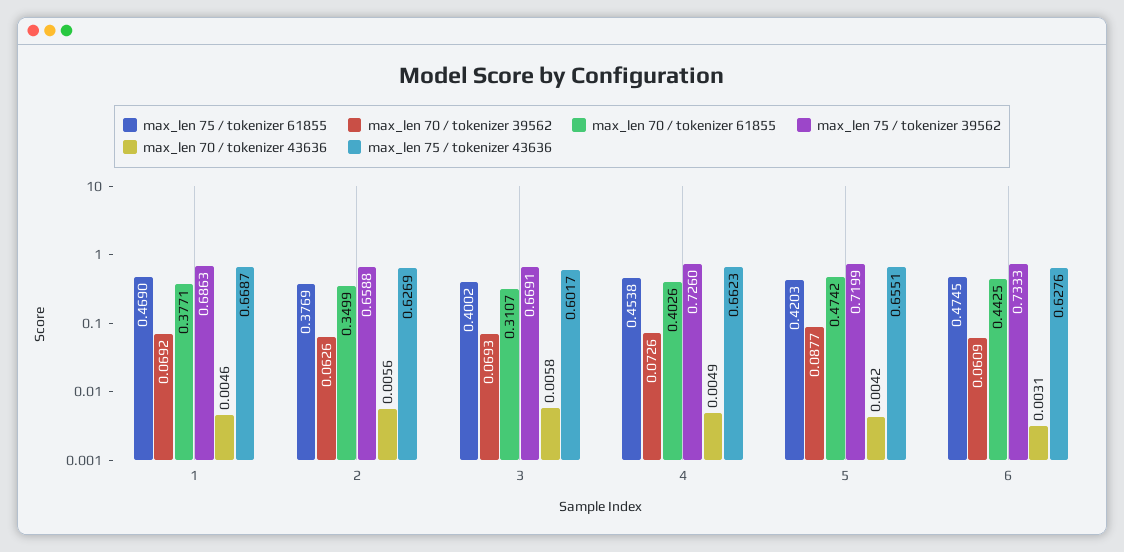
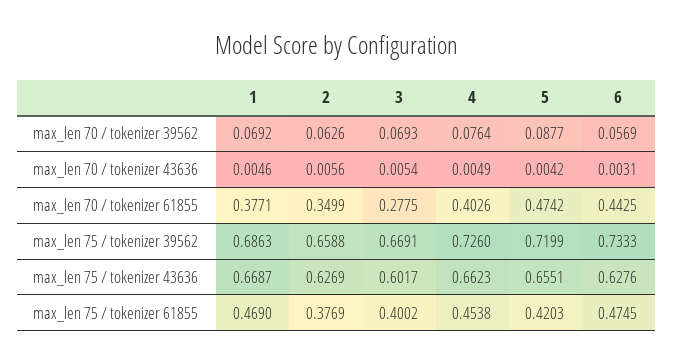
max_len 70 / tokenizer 61855, 3: 0.3107 -> 0.2775
max_len 70 / tokenizer 43636, 3: 0.0058 -> 0.0054
max_len 70 / tokenizer 39562, 4: 0.0726 -> 0.0764
max_len 70 / tokenizer 39562, 6: 0.0609 -> 0.0569

